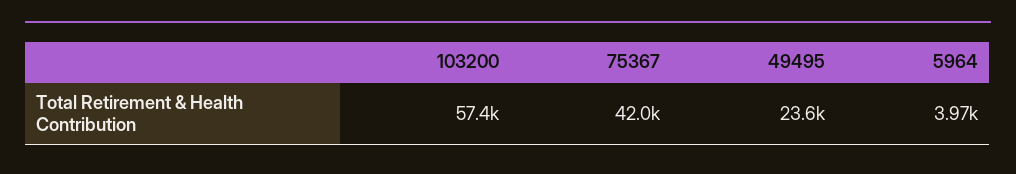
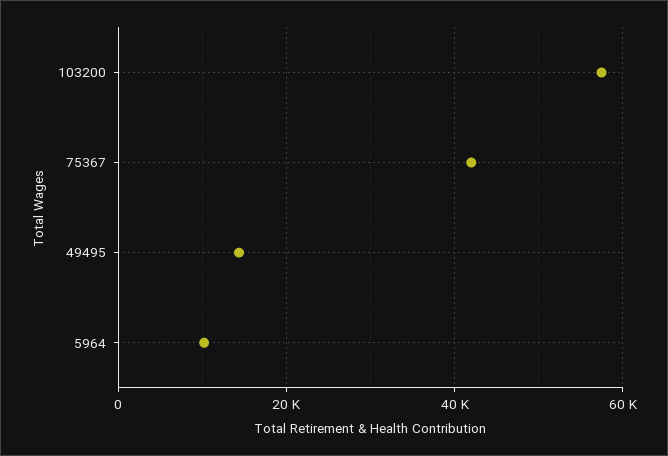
49495: 23600 -> 14000
5964: 3970 -> 10000

